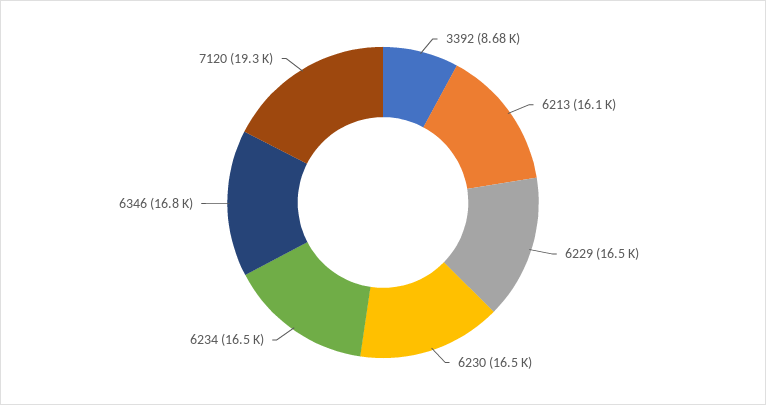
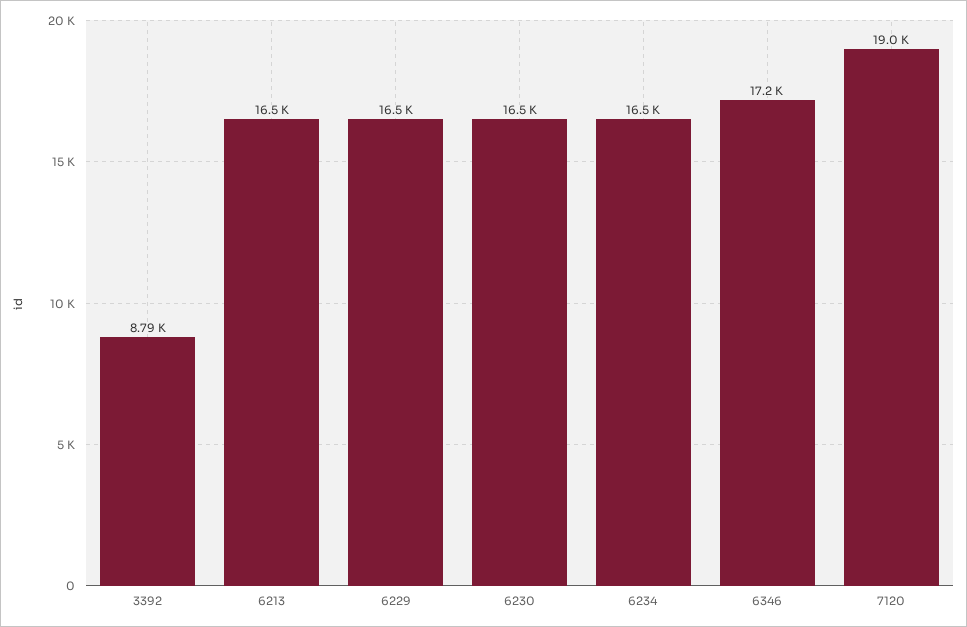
3392: 8680 -> 8790
6213: 16100 -> 16500
6346: 16800 -> 17200
7120: 19300 -> 19000

